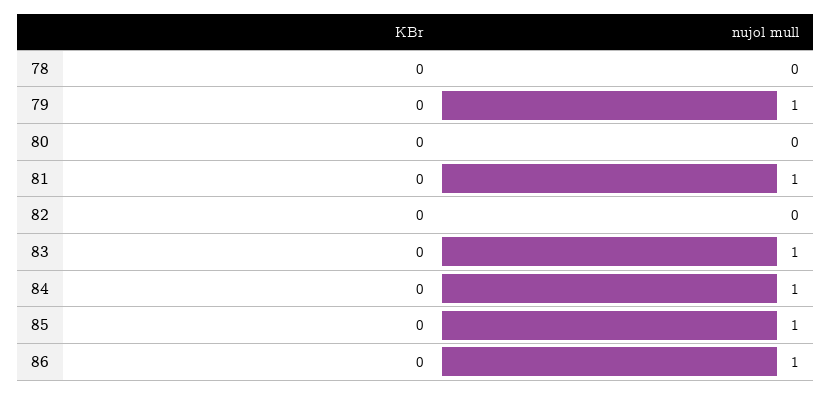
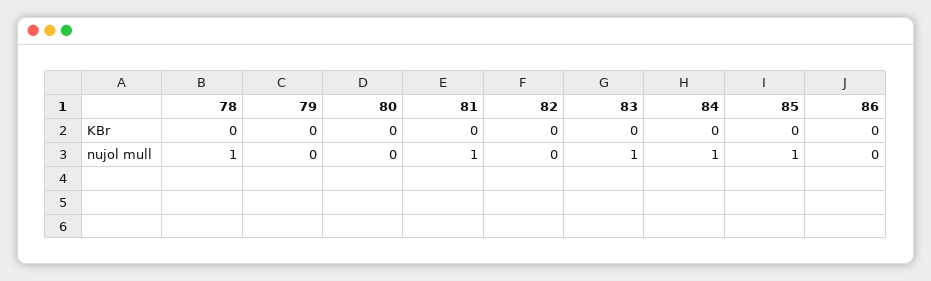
nujol mull, 78: 0 -> 1
nujol mull, 79: 1 -> 0
nujol mull, 86: 1 -> 0

